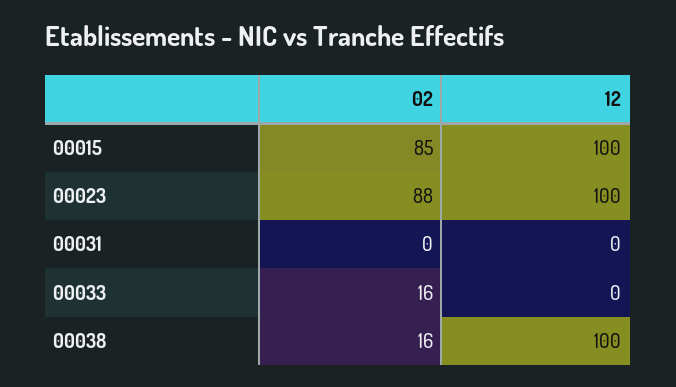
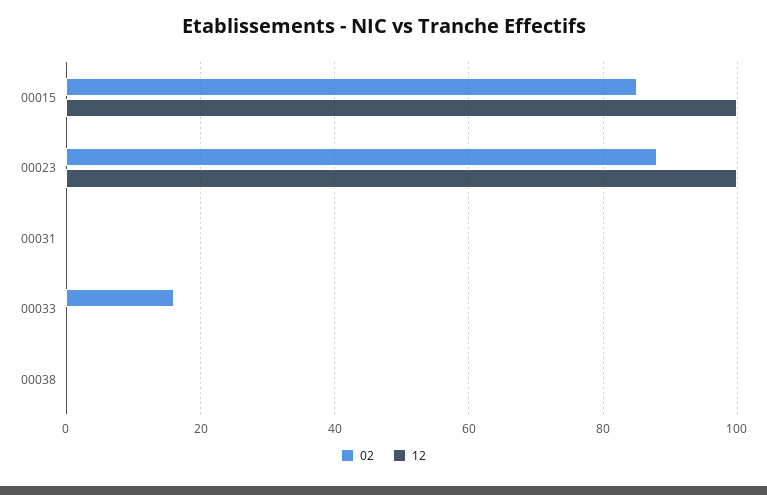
02, 00038: 16 -> 0
12, 00038: 100 -> 0

